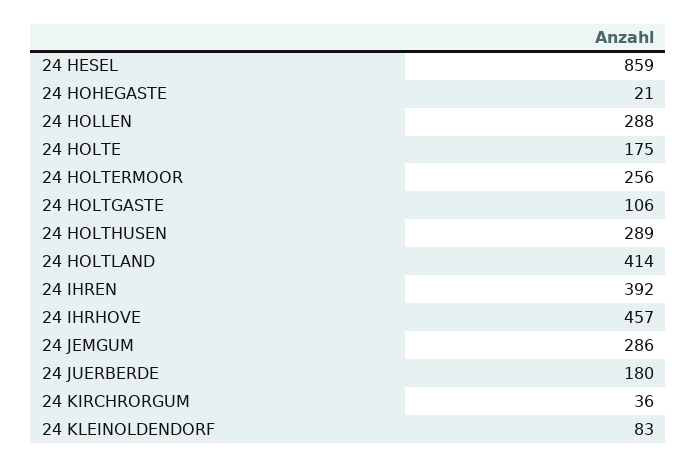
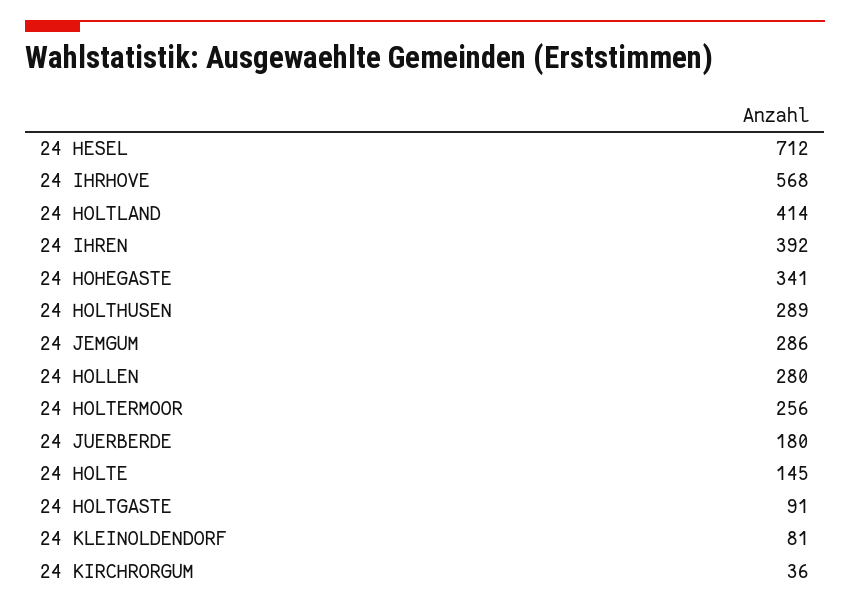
24 HESEL: 859 -> 712
24 HOHEGASTE: 21 -> 341
24 HOLLEN: 288 -> 280
24 HOLTE: 175 -> 145
24 HOLTGASTE: 106 -> 91
24 IHRHOVE: 457 -> 568
24 KLEINOLDENDORF: 83 -> 81

